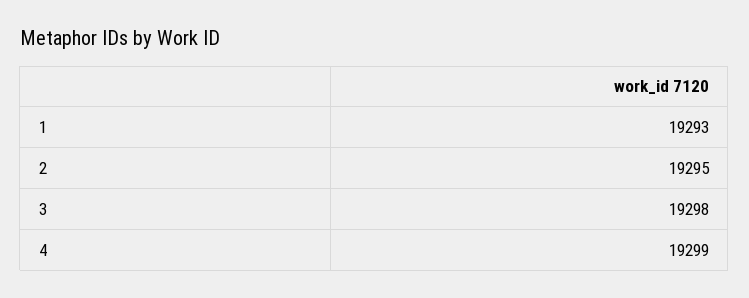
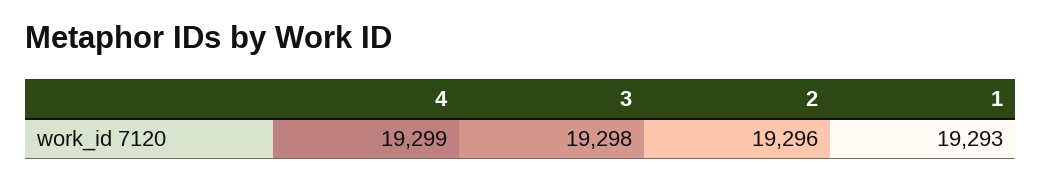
2: 19295 -> 19296

